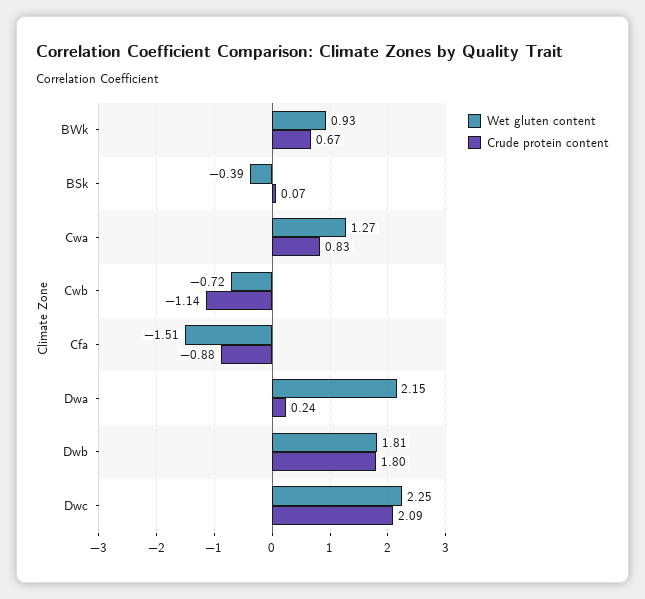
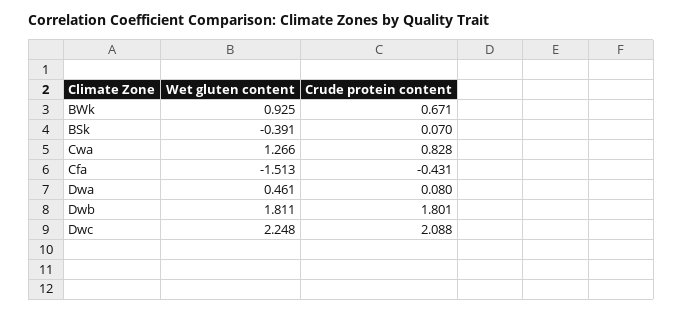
Wet gluten content, Cwb: -0.72 -> none
Crude protein content, Cwb: -1.14 -> none
Crude protein content, Cfa: -0.88 -> -0.431
Wet gluten content, Dwa: 2.15 -> 0.461
Crude protein content, Dwa: 0.24 -> 0.08

